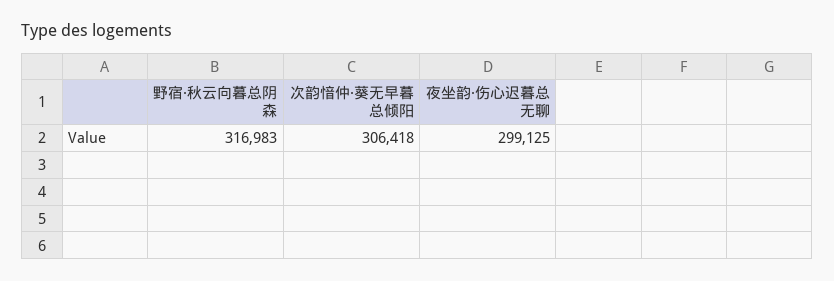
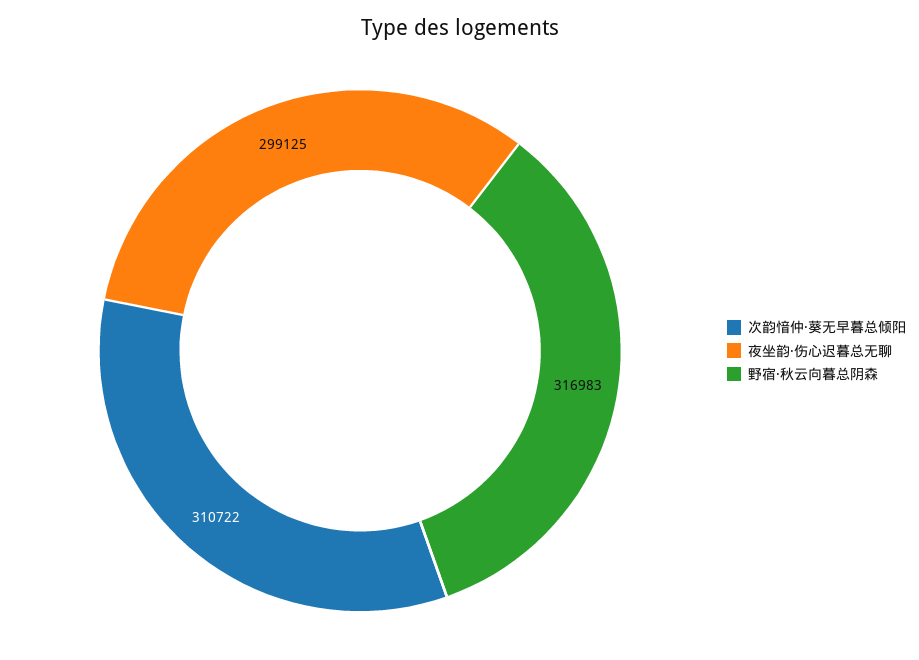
次韵愔仲·葵无早暮总倾阳: 306418 -> 310722

